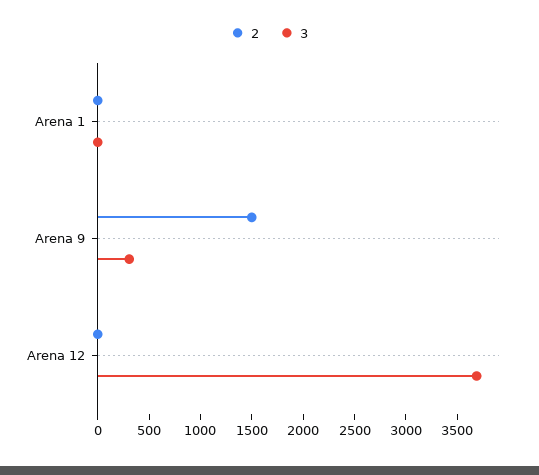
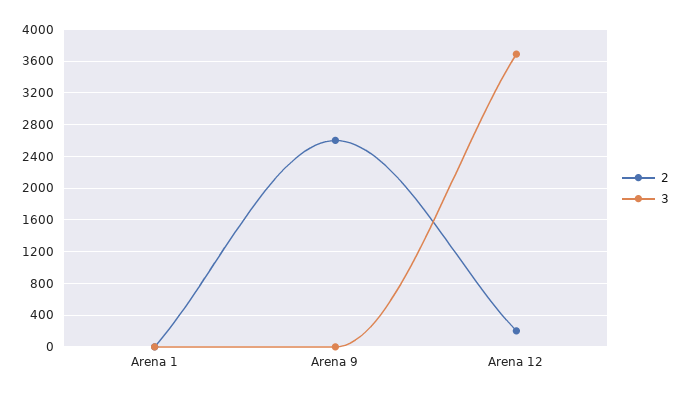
2, Arena 9: 1500 -> 2600
3, Arena 9: 300 -> 0
2, Arena 12: 0 -> 200

